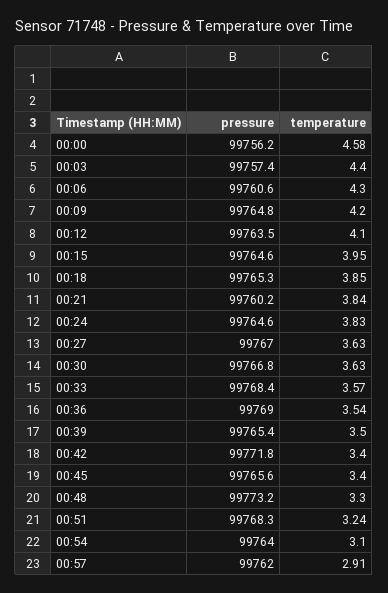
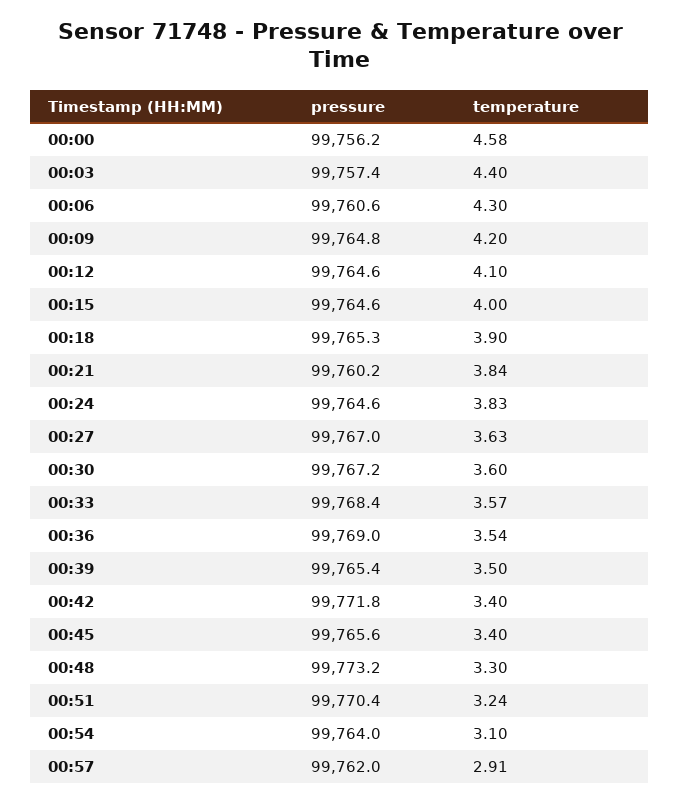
pressure, 00:12: 99763.5 -> 99764.6
temperature, 00:15: 3.95 -> 4
temperature, 00:18: 3.85 -> 3.9
pressure, 00:30: 99766.8 -> 99767.2
temperature, 00:30: 3.63 -> 3.6
pressure, 00:51: 99768.3 -> 99770.4

